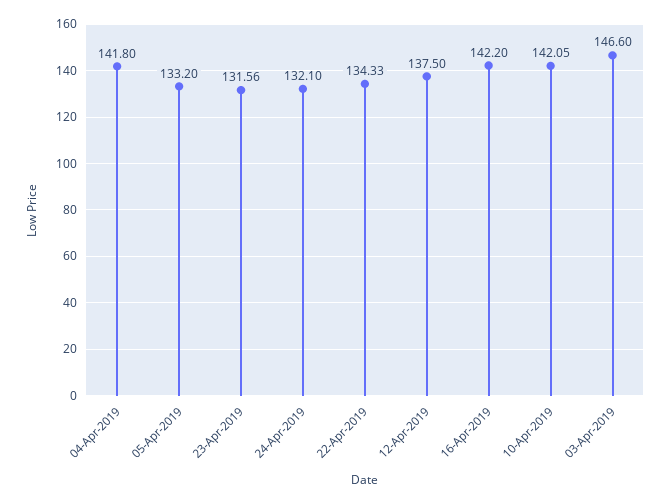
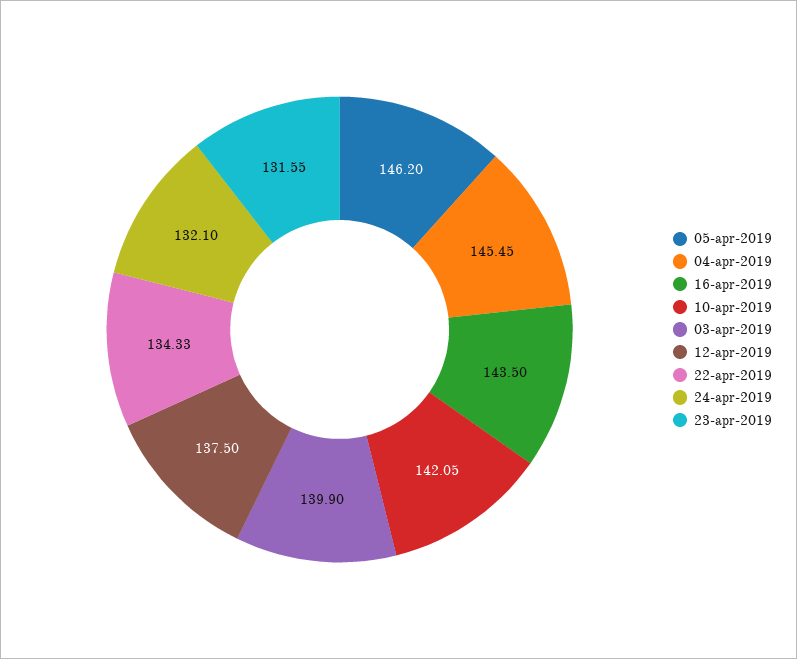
04-Apr-2019: 141.8 -> 145.45
05-Apr-2019: 133.2 -> 146.2
23-Apr-2019: 131.56 -> 131.55
16-Apr-2019: 142.2 -> 143.5
03-Apr-2019: 146.6 -> 139.9

